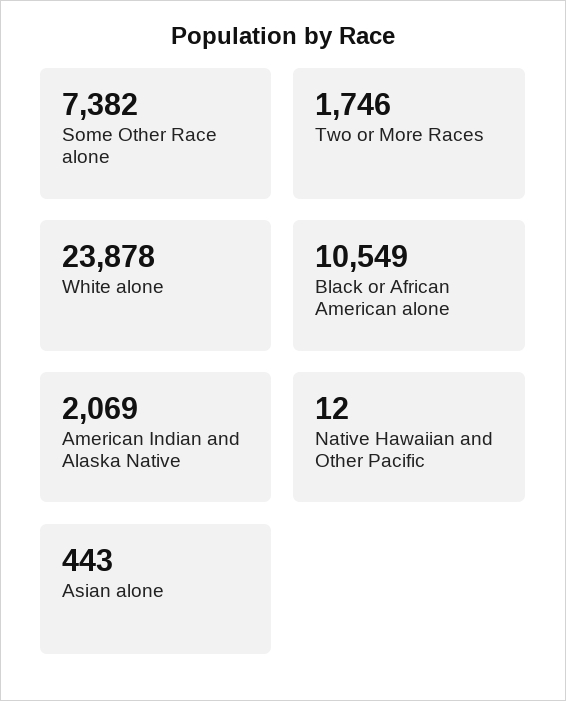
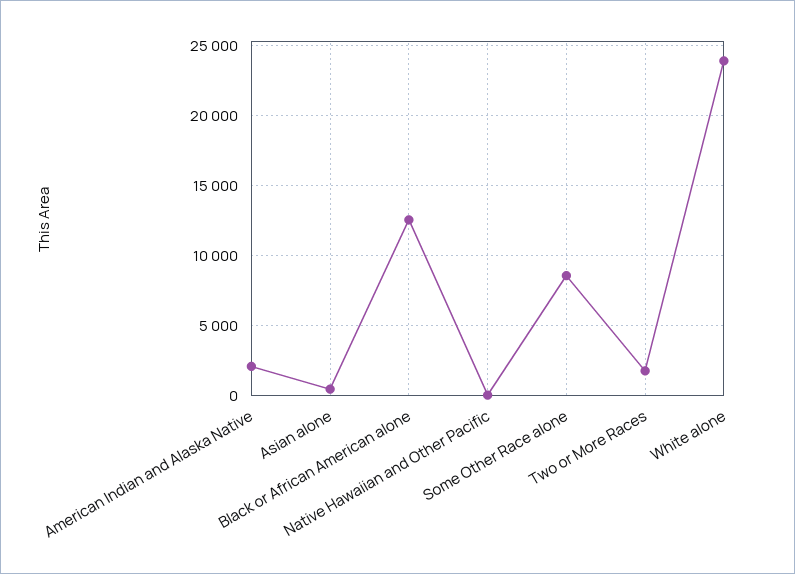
Some Other Race alone: 7382 -> 8500
Black or African American alone: 10549 -> 12500

